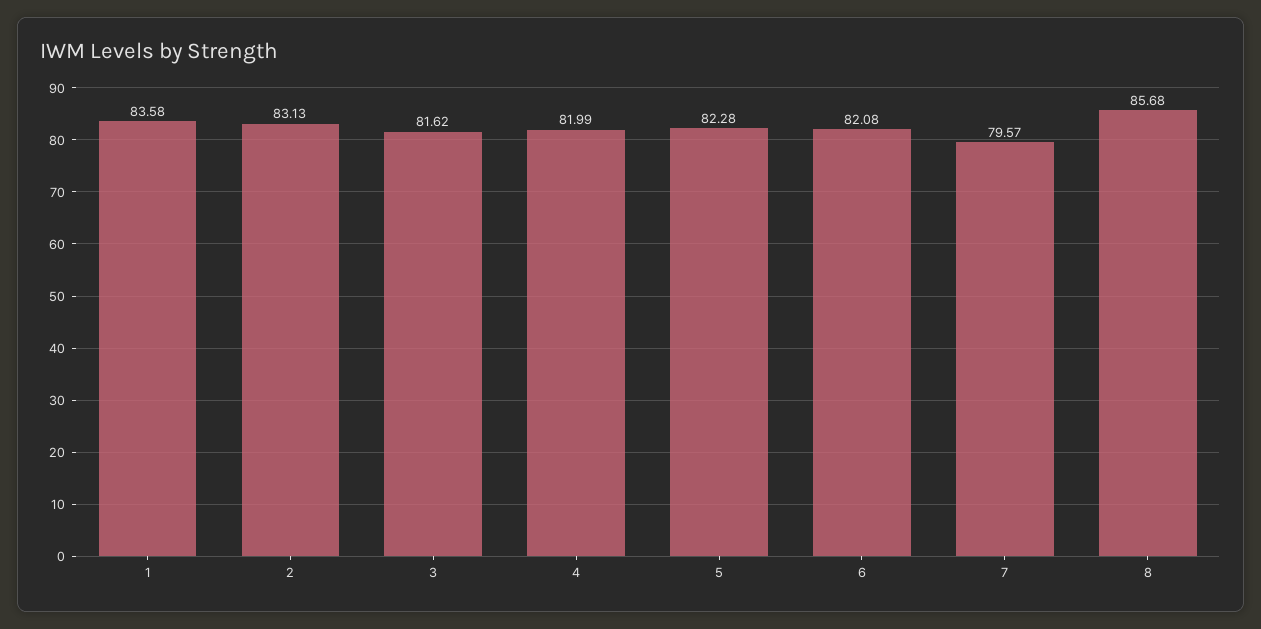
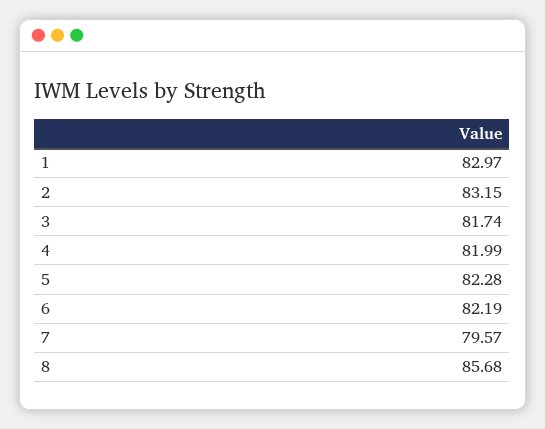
1: 83.58 -> 82.97
2: 83.13 -> 83.15
3: 81.62 -> 81.74
6: 82.08 -> 82.19

